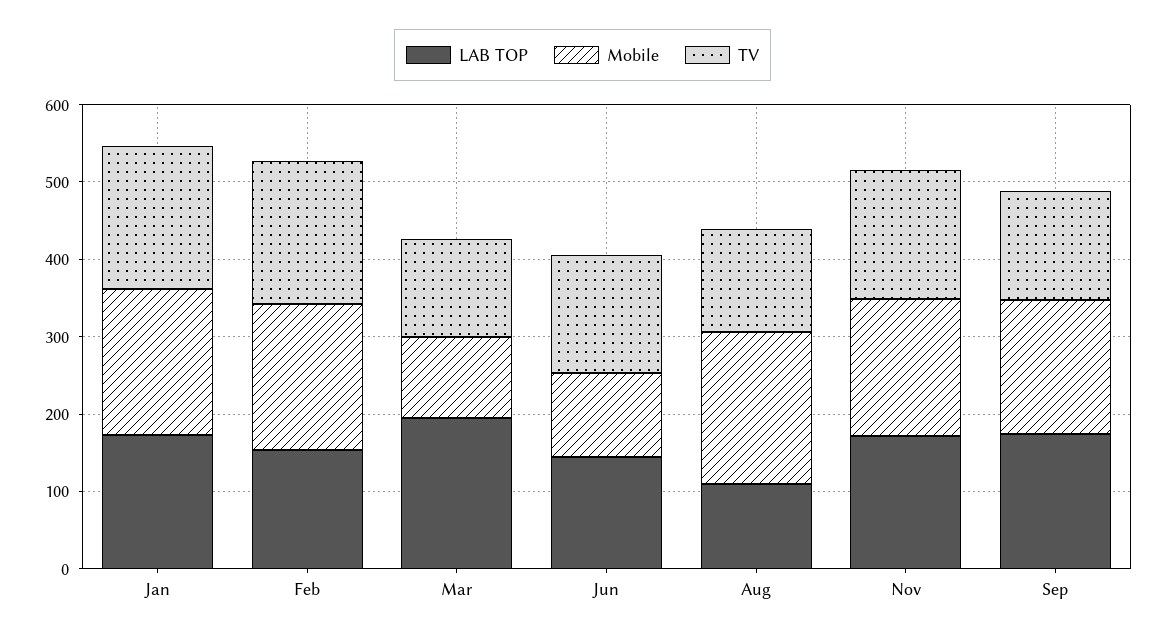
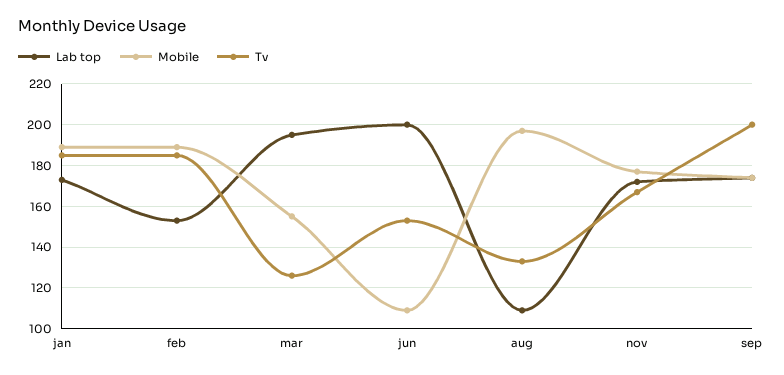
Mobile, Mar: 100 -> 155
LAB TOP, Jun: 140 -> 200
TV, Sep: 140 -> 200

